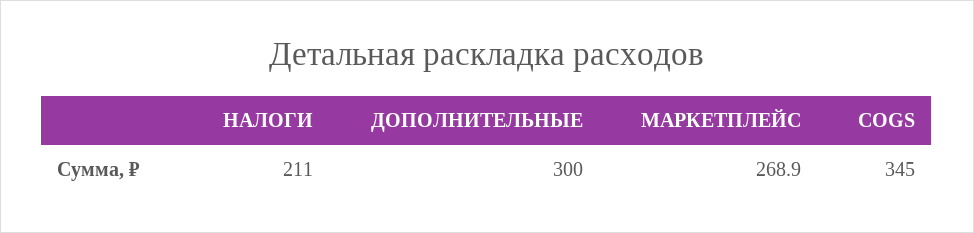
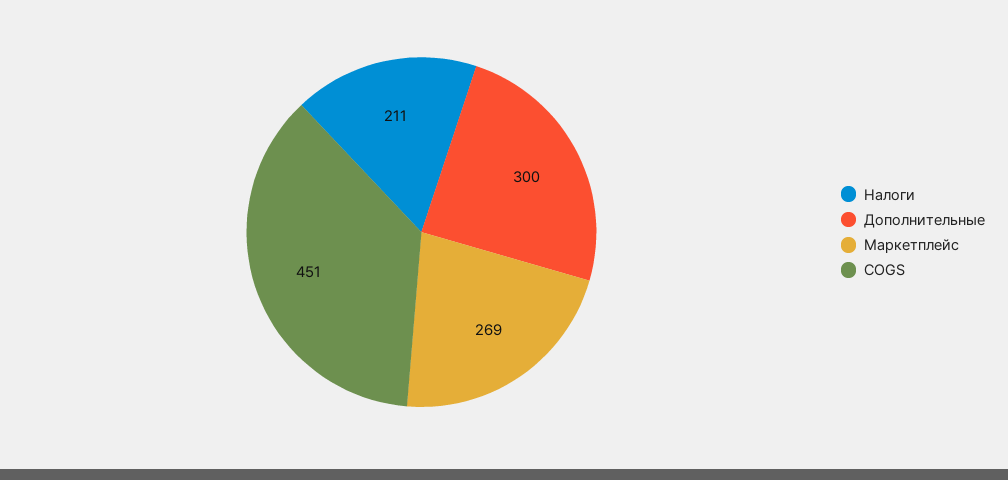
COGS: 345 -> 451

